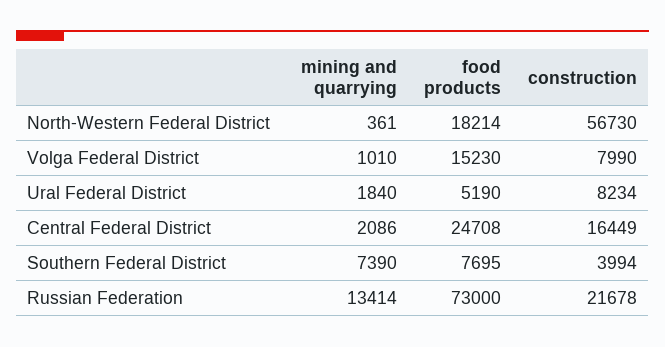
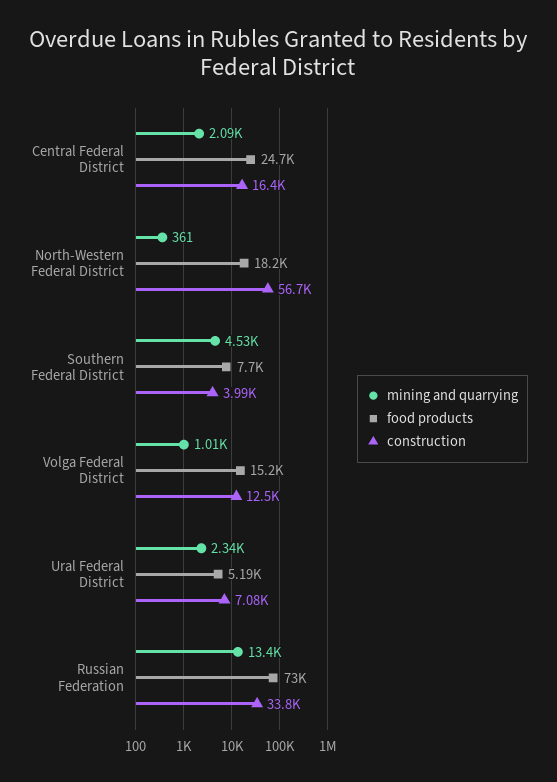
construction, Volga Federal District: 7990 -> 12500
mining and quarrying, Ural Federal District: 1840 -> 2340
construction, Ural Federal District: 8234 -> 7080
mining and quarrying, Southern Federal District: 7390 -> 4530
construction, Russian Federation: 21678 -> 33800

